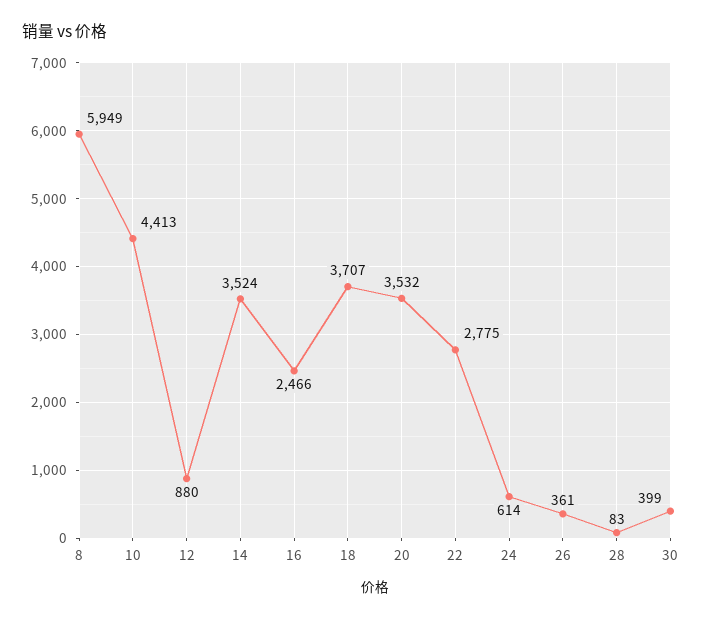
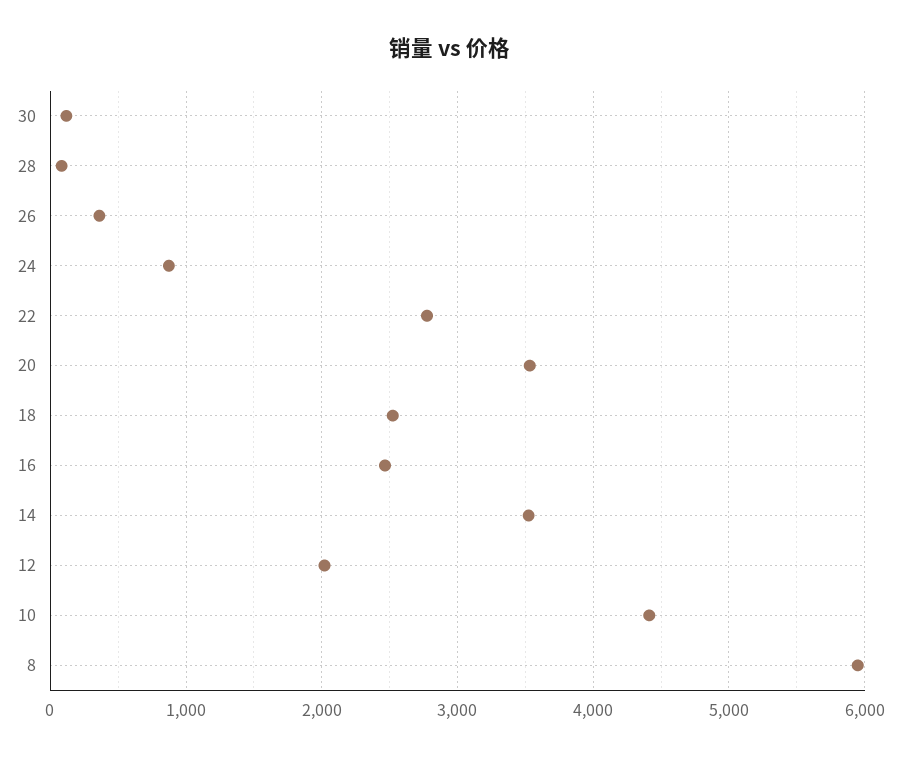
12: 880 -> 2000
18: 3707 -> 2500
24: 614 -> 900
30: 399 -> 100

